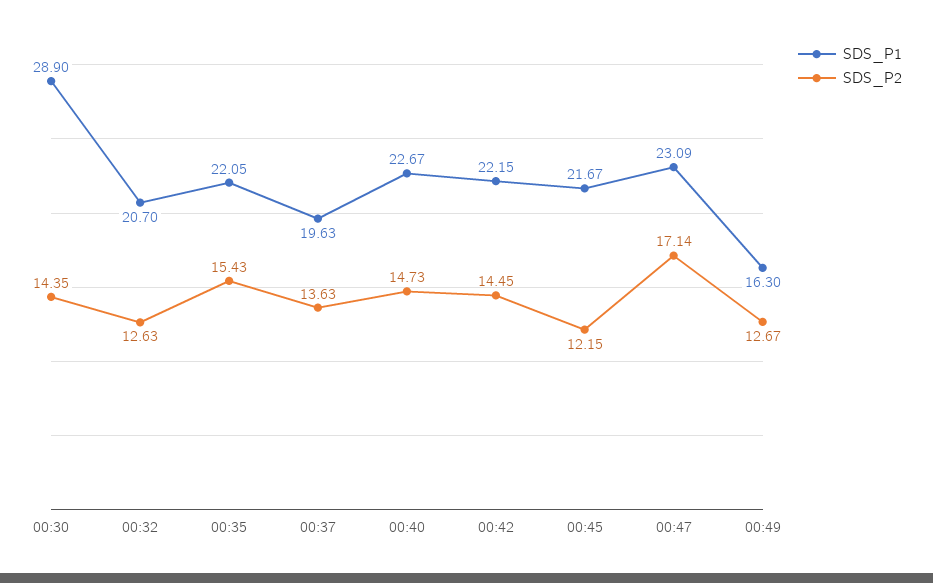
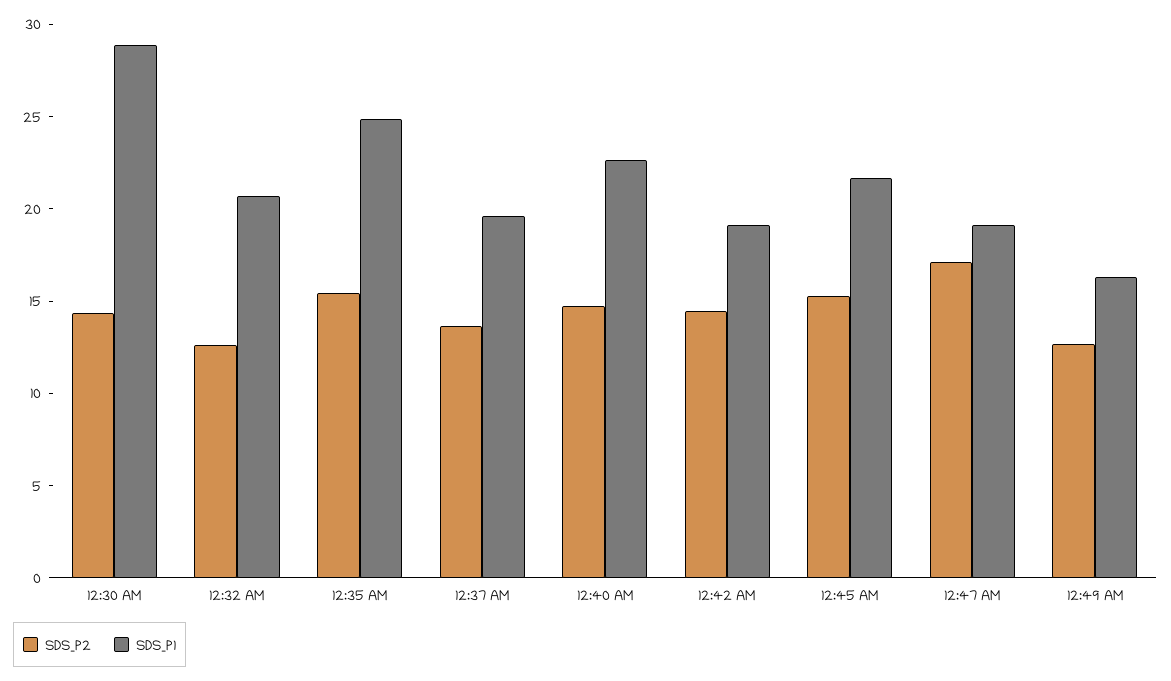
SDS_P1, 00:35: 22.05 -> 25
SDS_P1, 00:42: 22.15 -> 19
SDS_P2, 00:45: 12.15 -> 15
SDS_P1, 00:47: 23.09 -> 19

